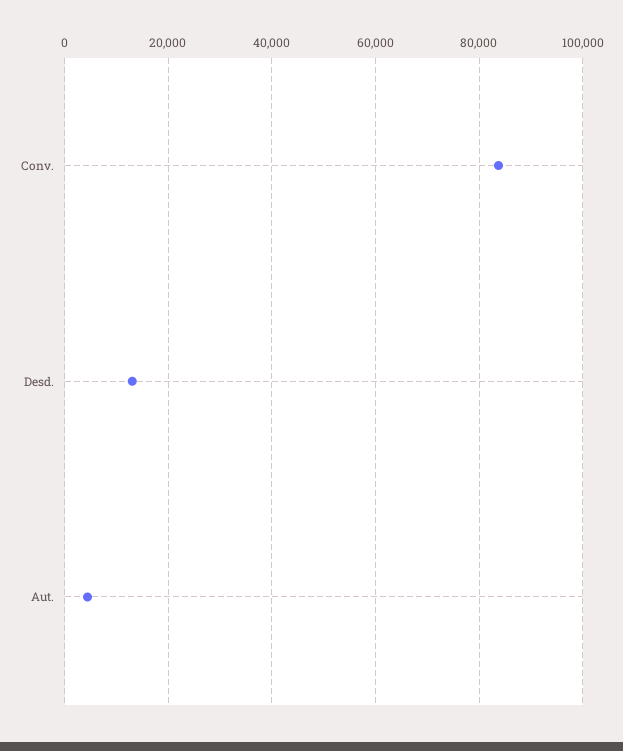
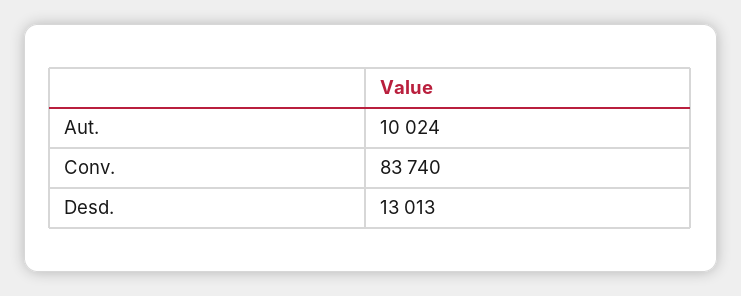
Aut.: 4000 -> 10024

